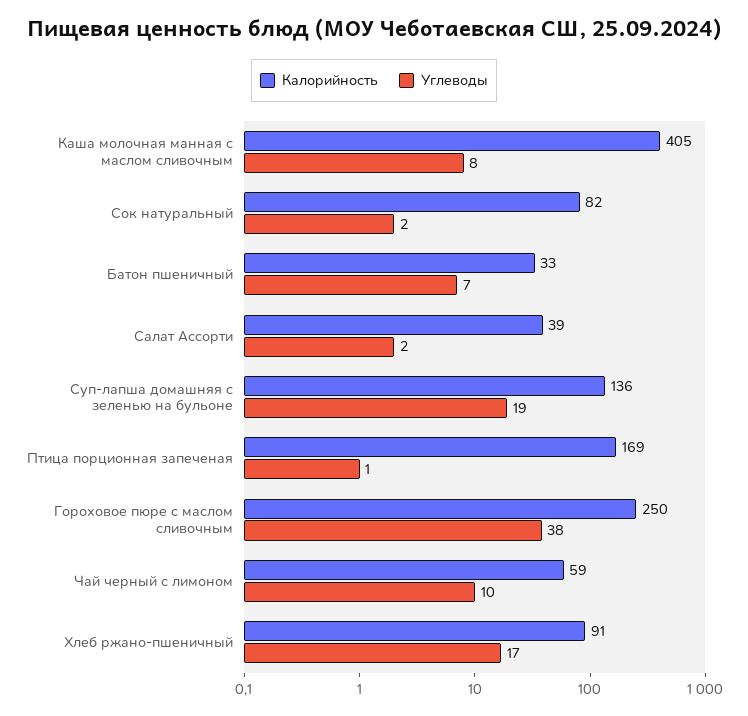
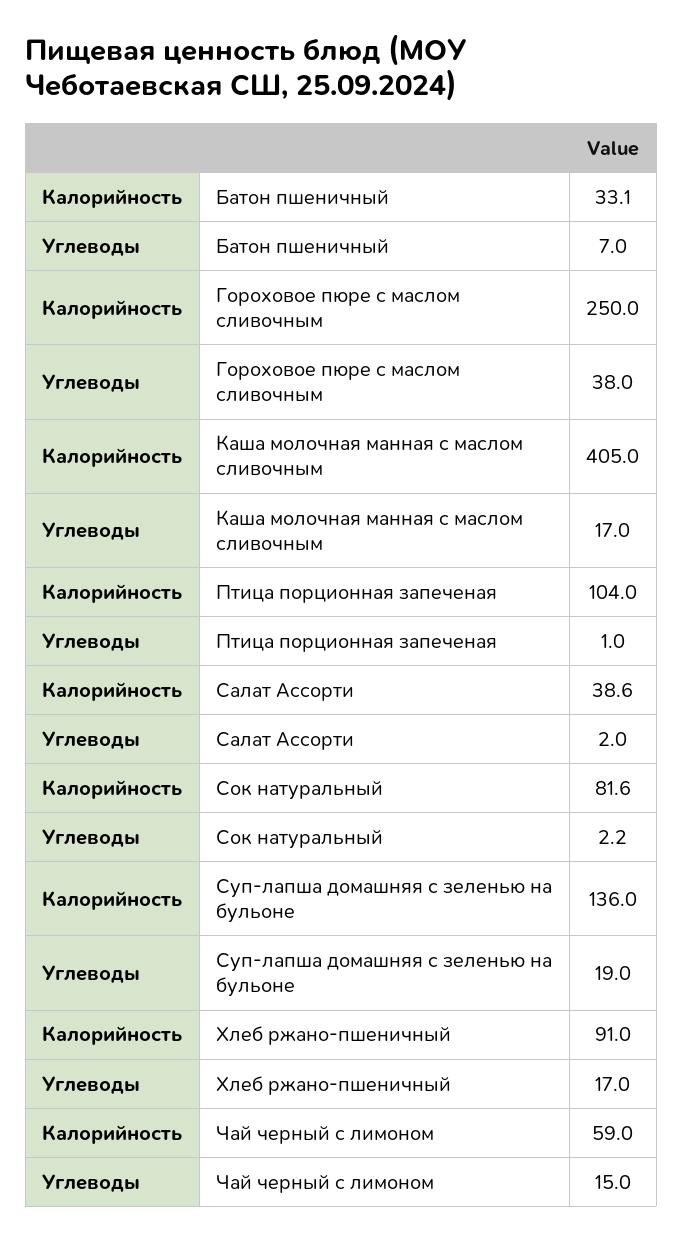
Углеводы, Каша молочная манная с маслом сливочным: 8 -> 17
Калорийность, Птица порционная запеченая: 169 -> 104
Углеводы, Чай черный с лимоном: 10 -> 15

